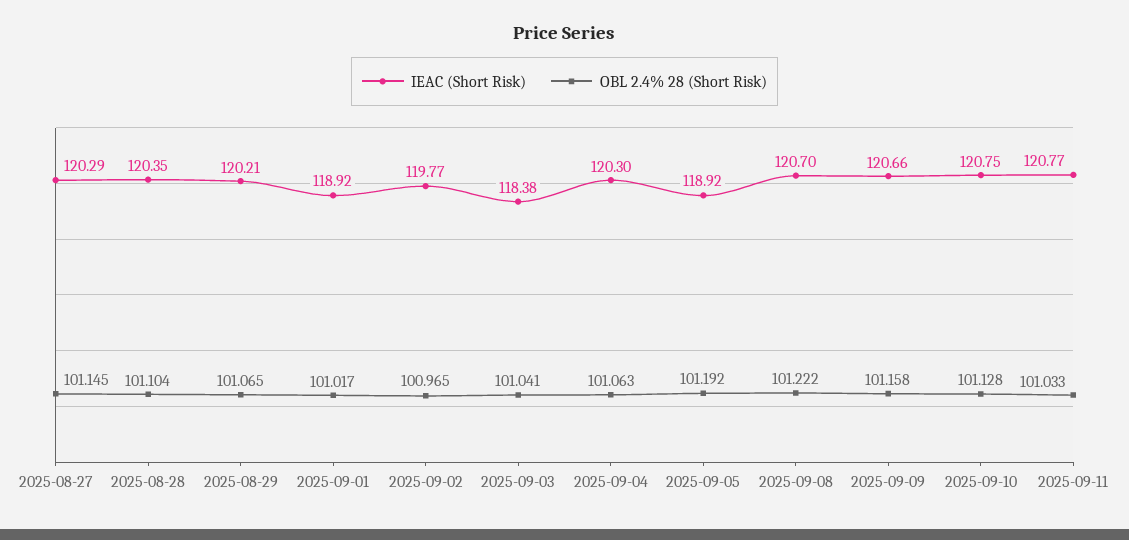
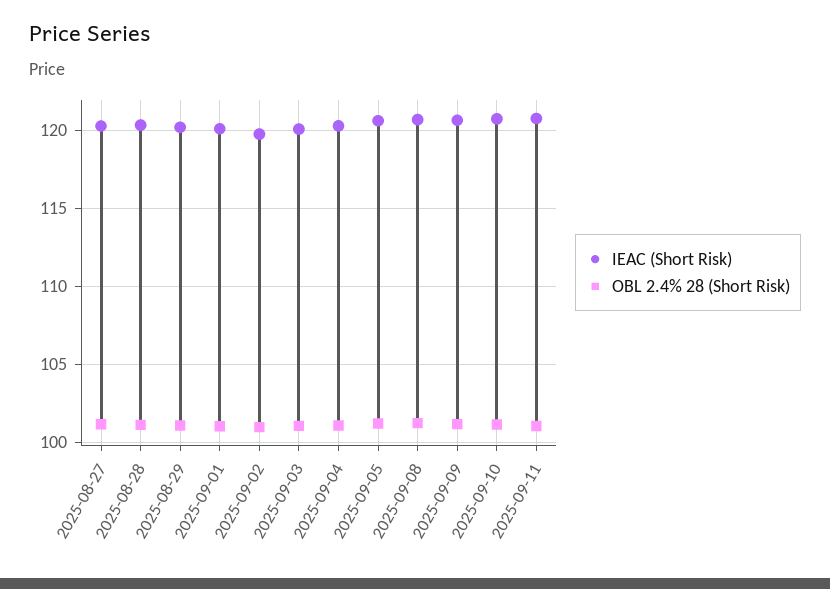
IEAC (Short Risk), 2025-09-01: 118.92 -> 120
IEAC (Short Risk), 2025-09-03: 118.38 -> 120
IEAC (Short Risk), 2025-09-05: 118.92 -> 120.5

